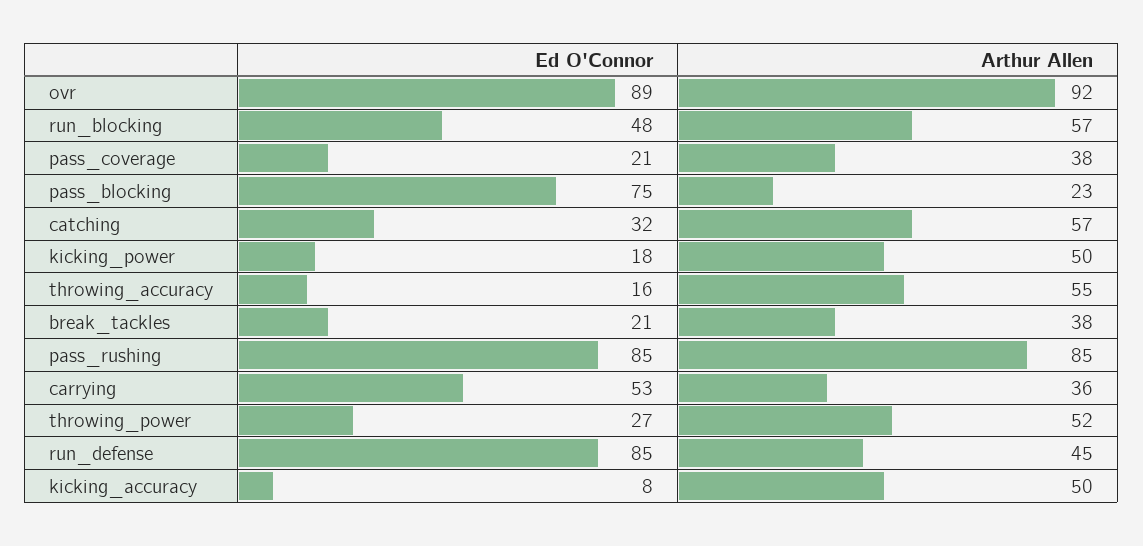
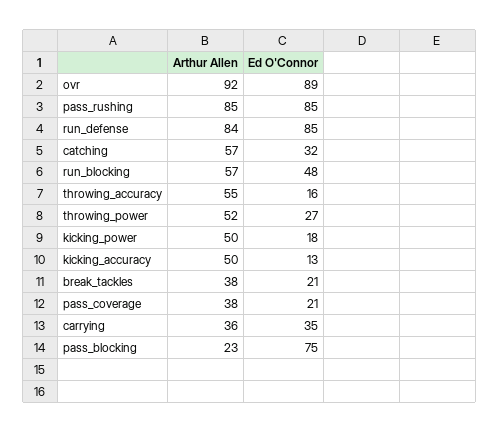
Ed O'Connor, carrying: 53 -> 35
Arthur Allen, run_defense: 45 -> 84
Ed O'Connor, kicking_accuracy: 8 -> 13

